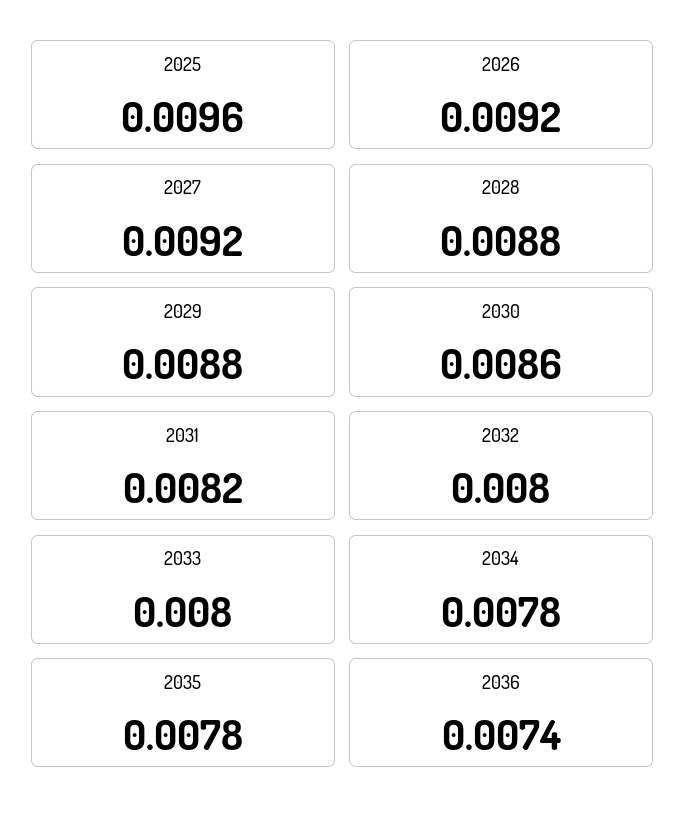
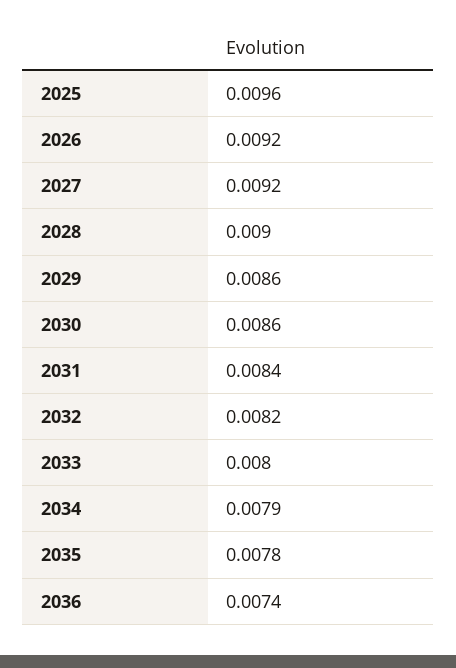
2028: 0.0088 -> 0.009
2029: 0.0088 -> 0.0086
2031: 0.0082 -> 0.0084
2032: 0.008 -> 0.0082
2034: 0.0078 -> 0.0079

